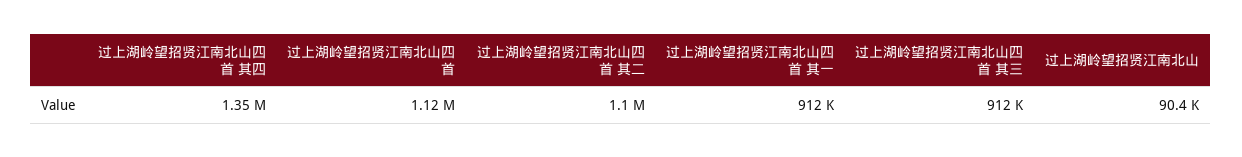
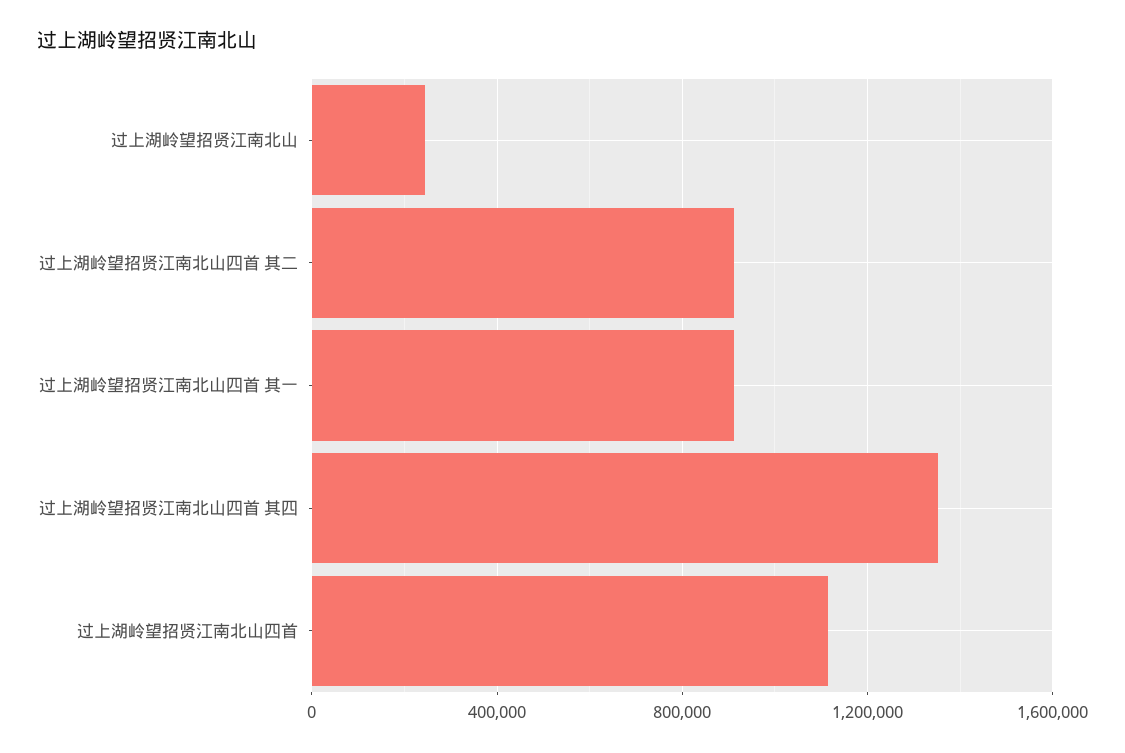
过上湖岭望招贤江南北山四首 其二: 1100000 -> 900000
过上湖岭望招贤江南北山四首 其三: 912000 -> none
过上湖岭望招贤江南北山: 90400 -> 250000

